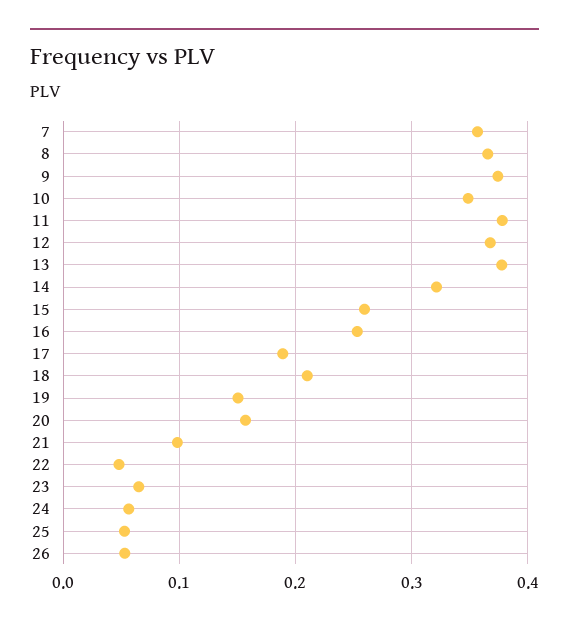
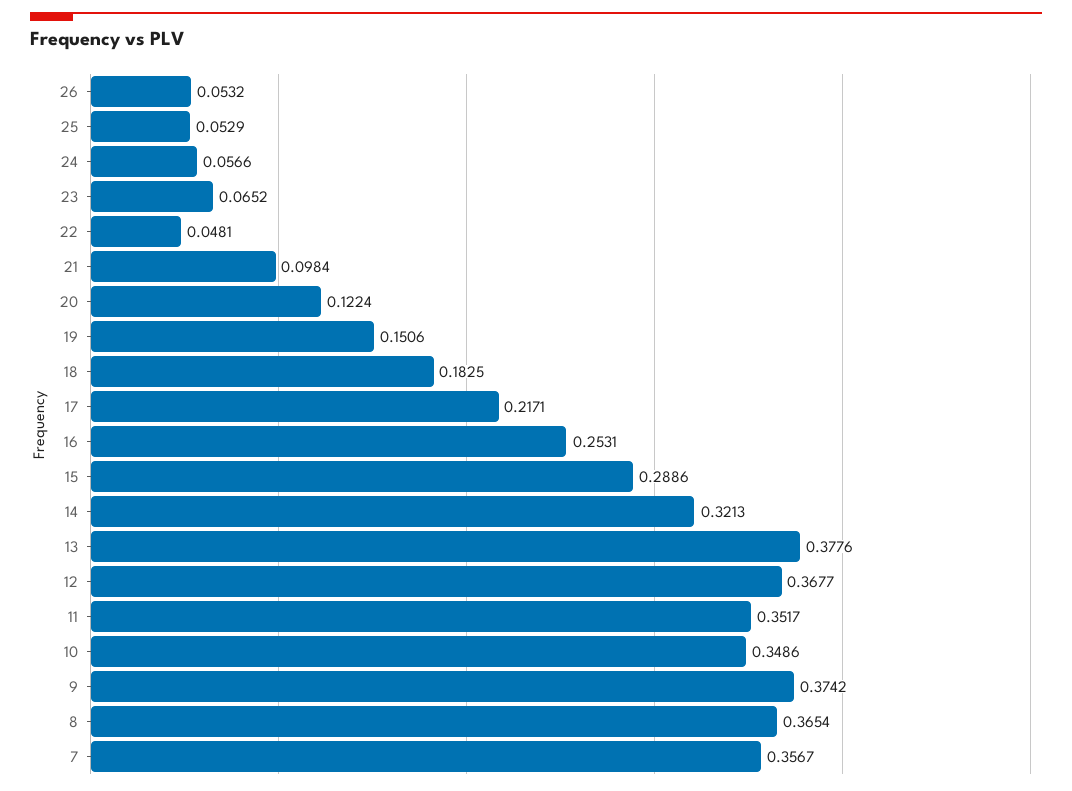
11: 0.38 -> 0.3517
15: 0.26 -> 0.2886
17: 0.19 -> 0.2171
18: 0.21 -> 0.1825
20: 0.16 -> 0.1224

